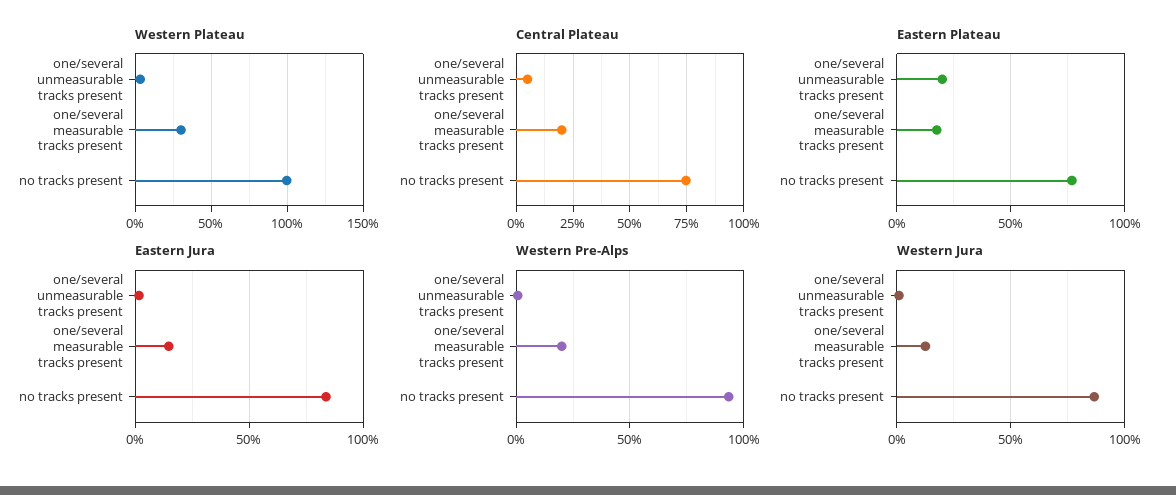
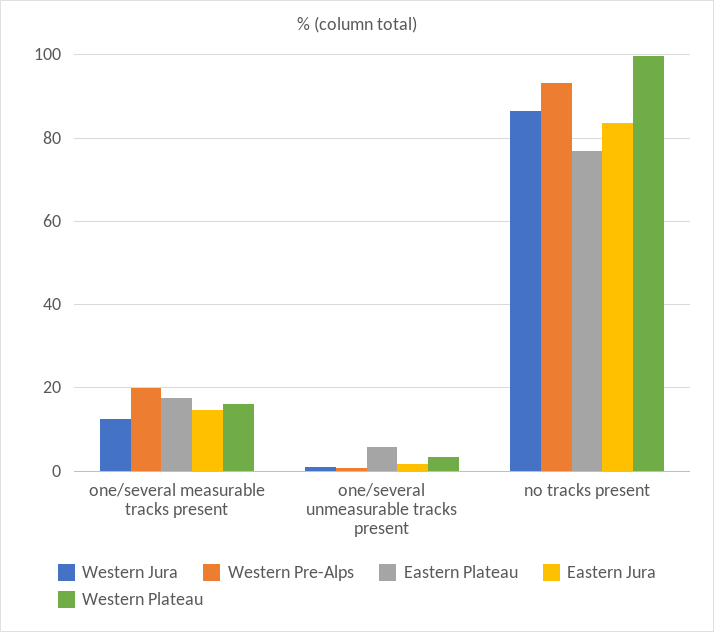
Western Plateau, one/several measurable tracks present: 30 -> 16
Central Plateau, one/several unmeasurable tracks present: 5 -> none
Central Plateau, one/several measurable tracks present: 20 -> none
Central Plateau, no tracks present: 75 -> none
Eastern Plateau, one/several unmeasurable tracks present: 20 -> 6

